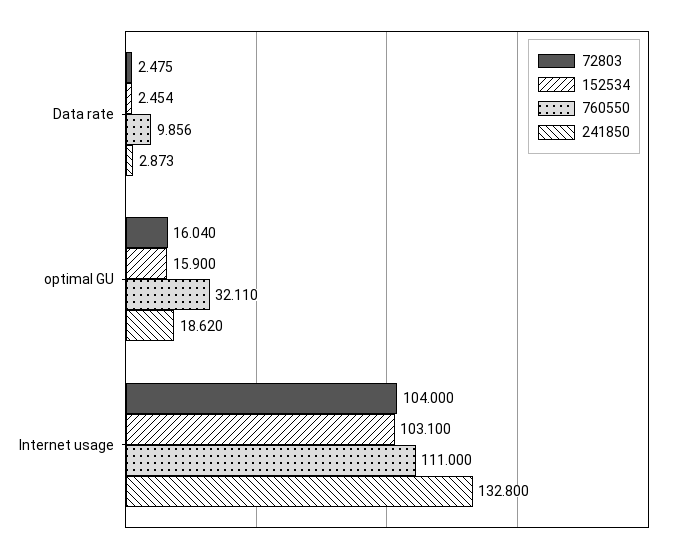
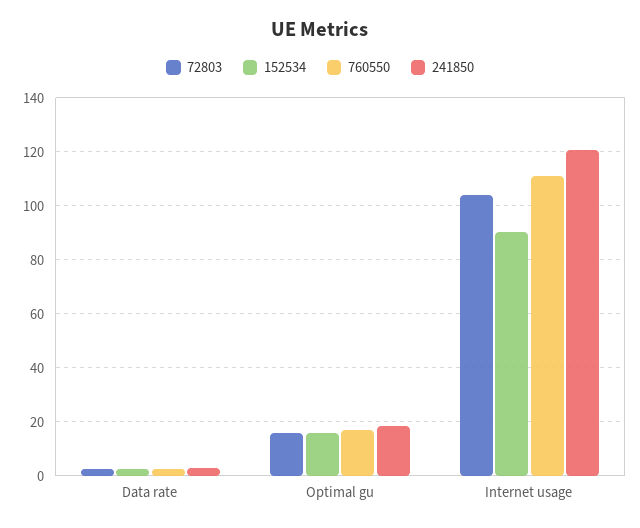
760550, Data rate: 9.856 -> 2.5
760550, optimal GU: 32.11 -> 17.5
152534, Internet usage: 103.1 -> 90
241850, Internet usage: 132.8 -> 120

